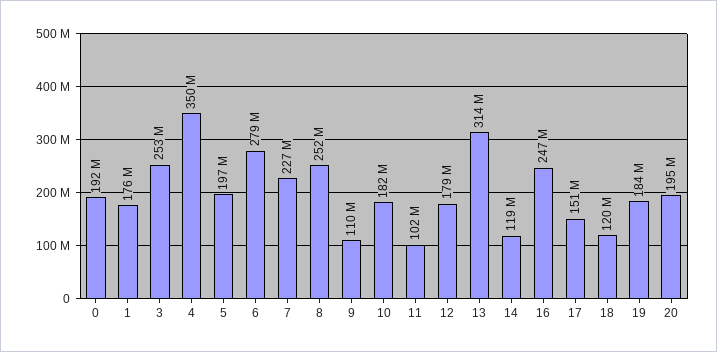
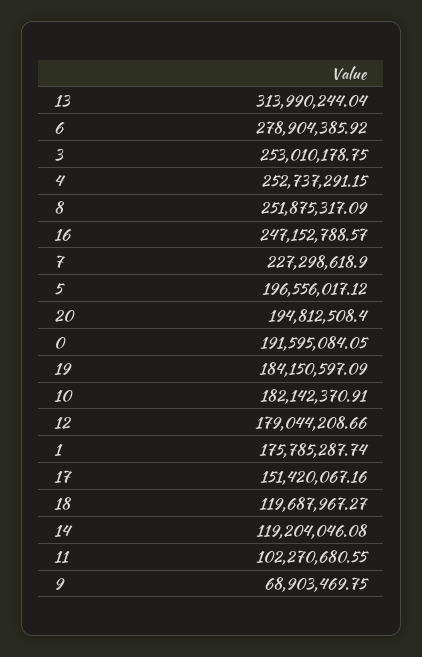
4: 350000000 -> 252737291.15
9: 110000000 -> 68903469.75

